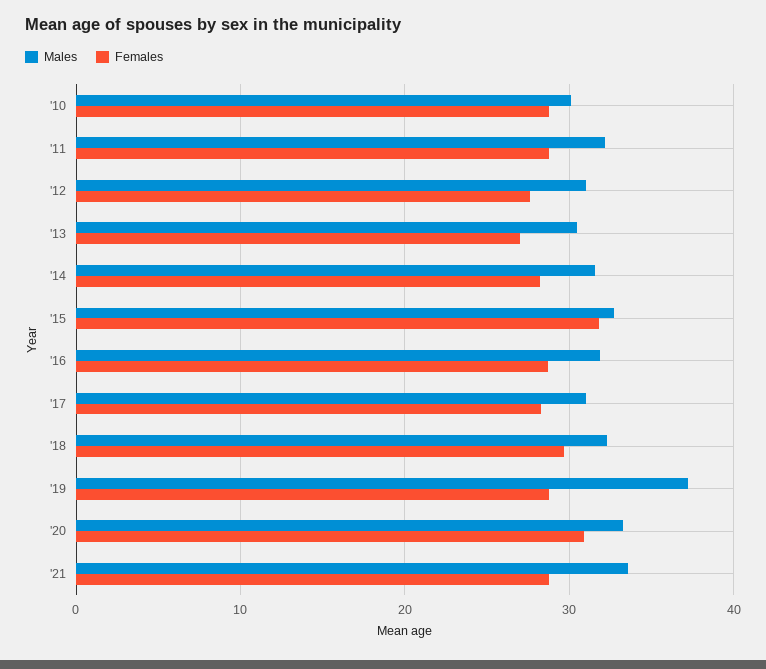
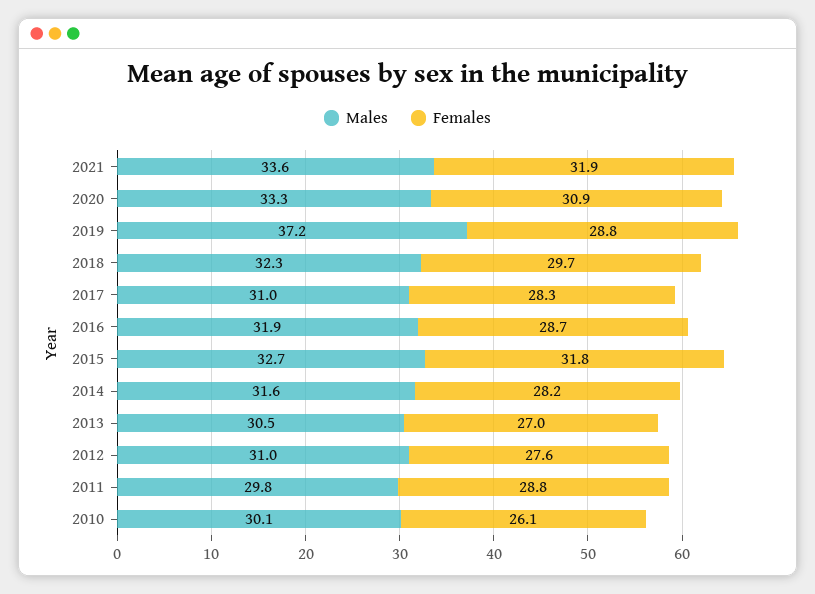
Females, '10: 29 -> 26.1
Males, '11: 32 -> 29.8
Females, '21: 29 -> 31.9

